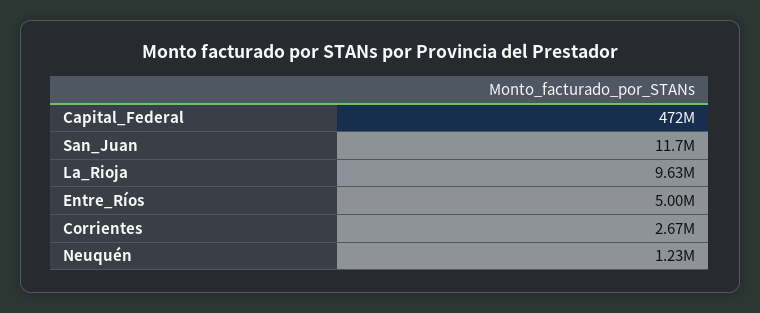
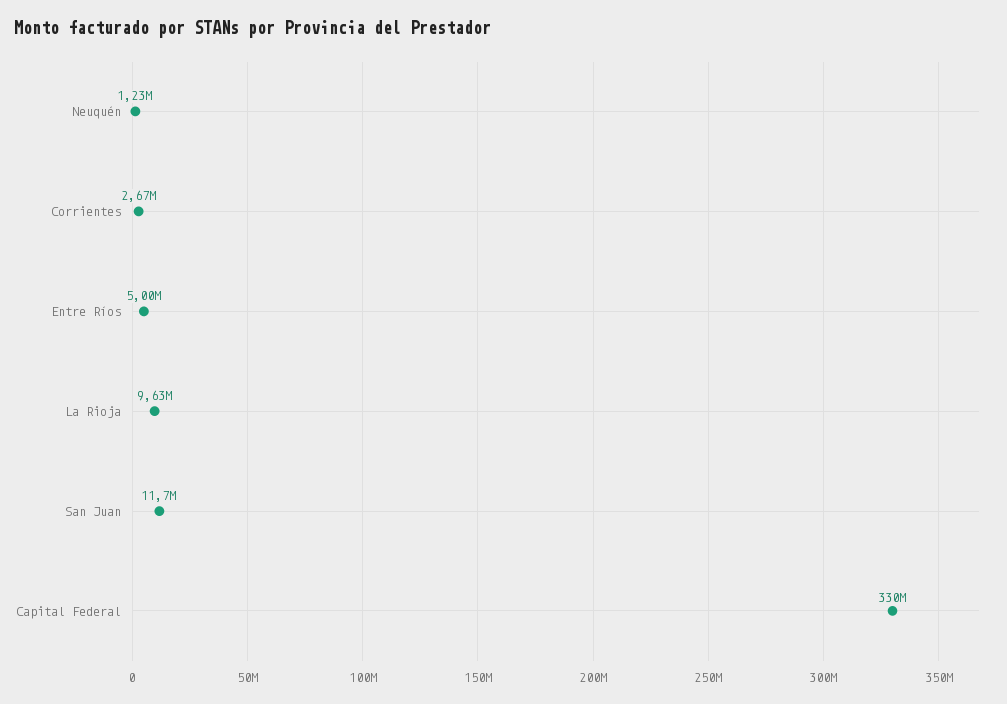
Capital_Federal: 472000000 -> 330000000

